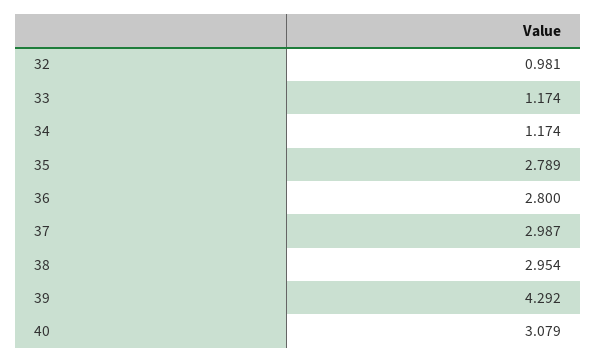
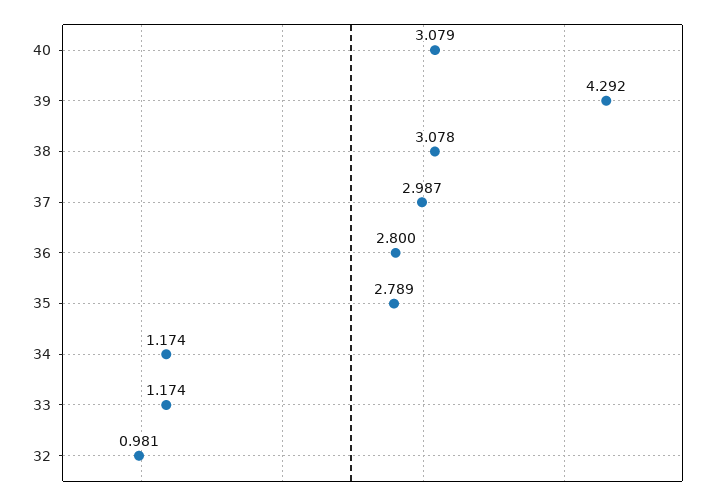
38: 2.954 -> 3.078

